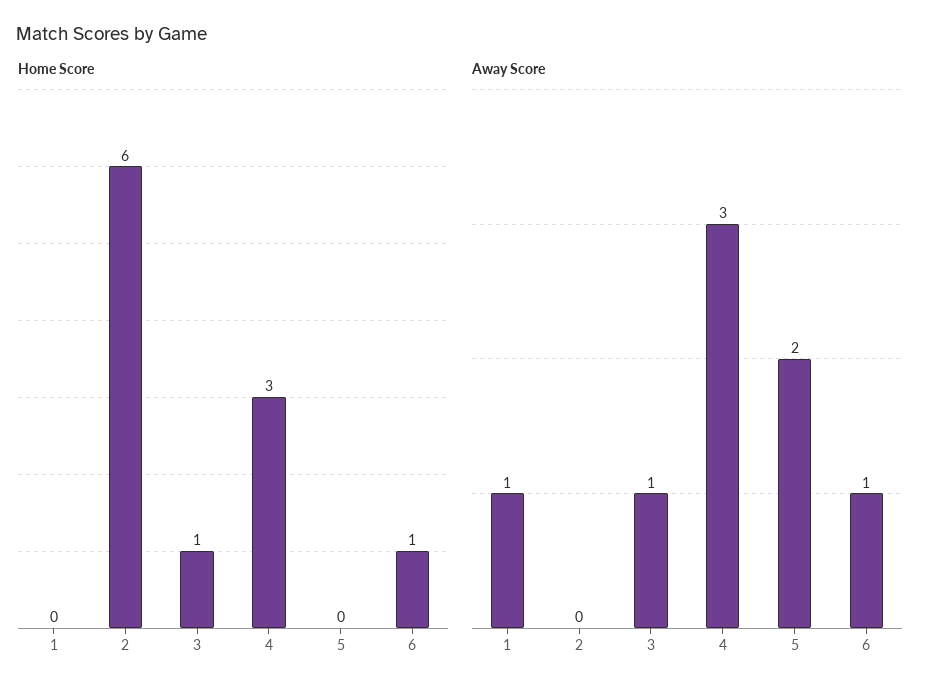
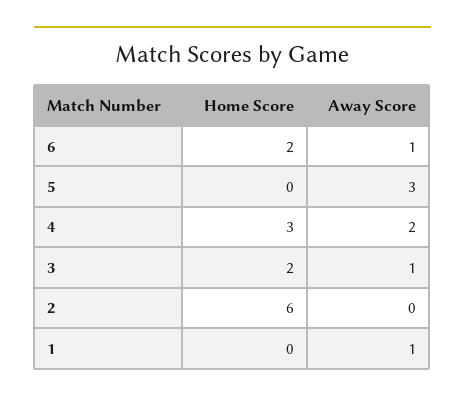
Home Score, 3: 1 -> 2
Home Score, 6: 1 -> 2
Away Score, 4: 3 -> 2
Away Score, 5: 2 -> 3

